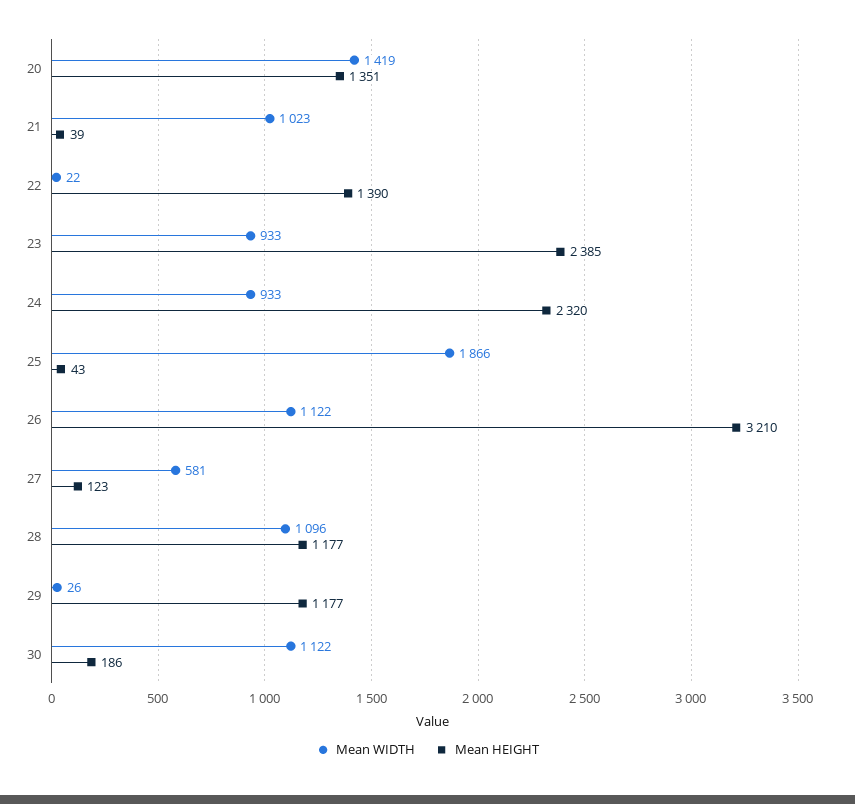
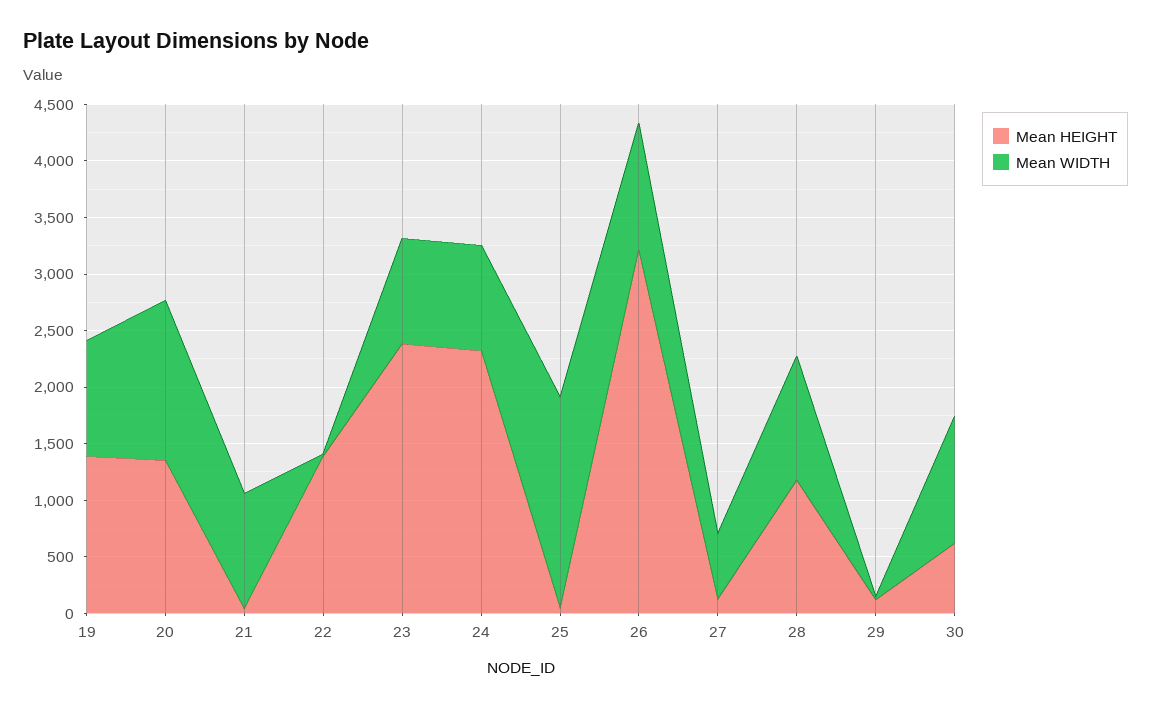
Mean HEIGHT, 29: 1177 -> 100
Mean HEIGHT, 30: 186 -> 600
Mean HEIGHT, 19: none -> 1400
Mean WIDTH, 19: none -> 1000

